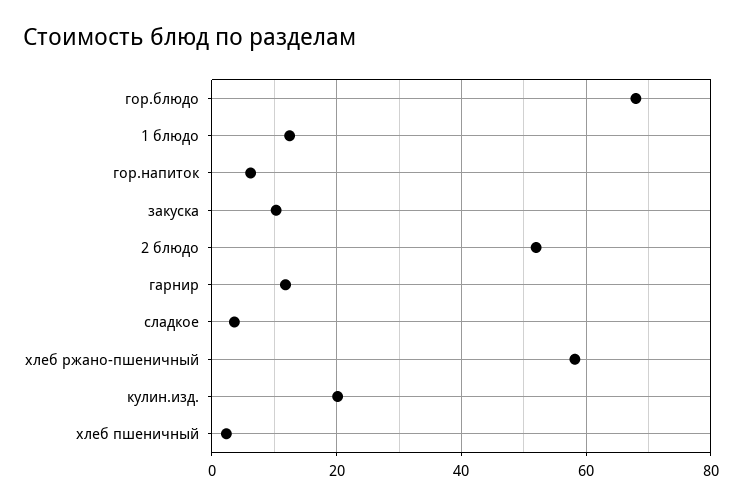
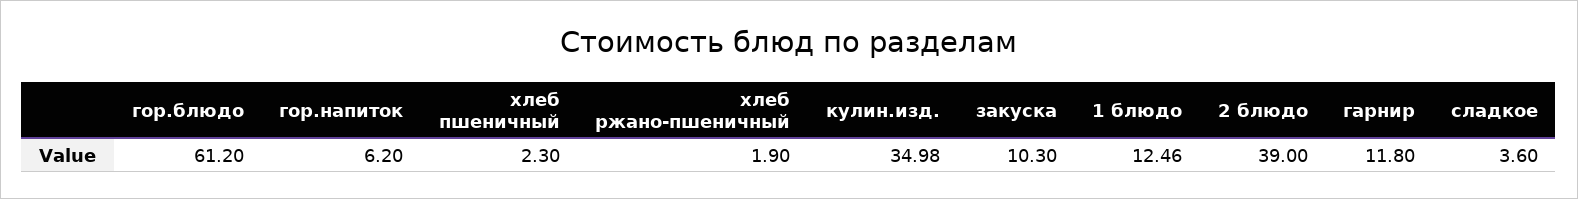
гор.блюдо: 68 -> 61.2
2 блюдо: 52 -> 39
хлеб ржано-пшеничный: 58 -> 1.9
кулин.изд.: 20 -> 34.98

